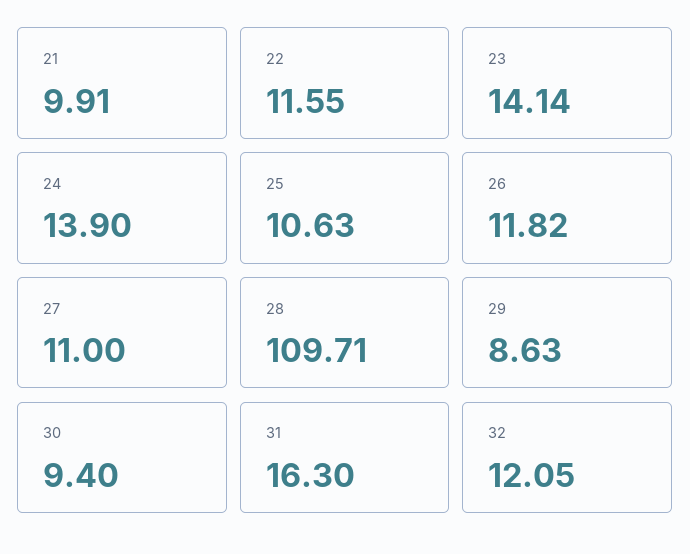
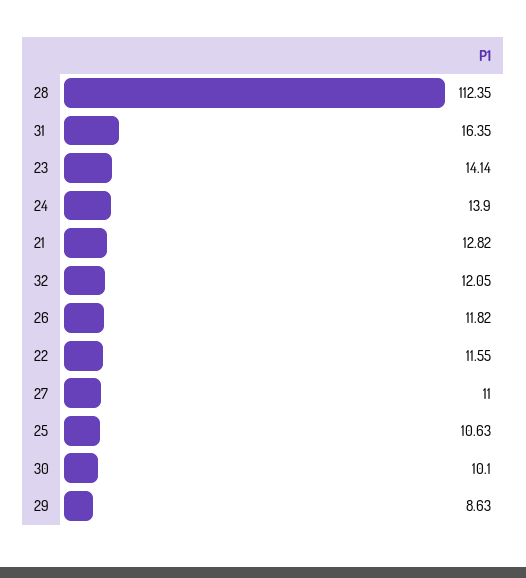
21: 9.91 -> 12.82
28: 109.71 -> 112.35
30: 9.4 -> 10.1
31: 16.3 -> 16.35

